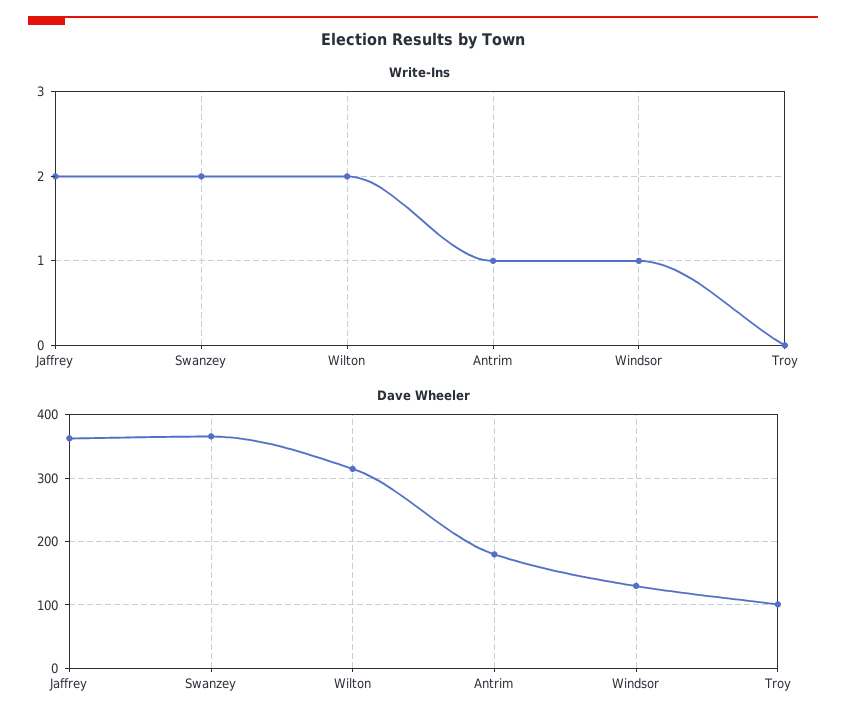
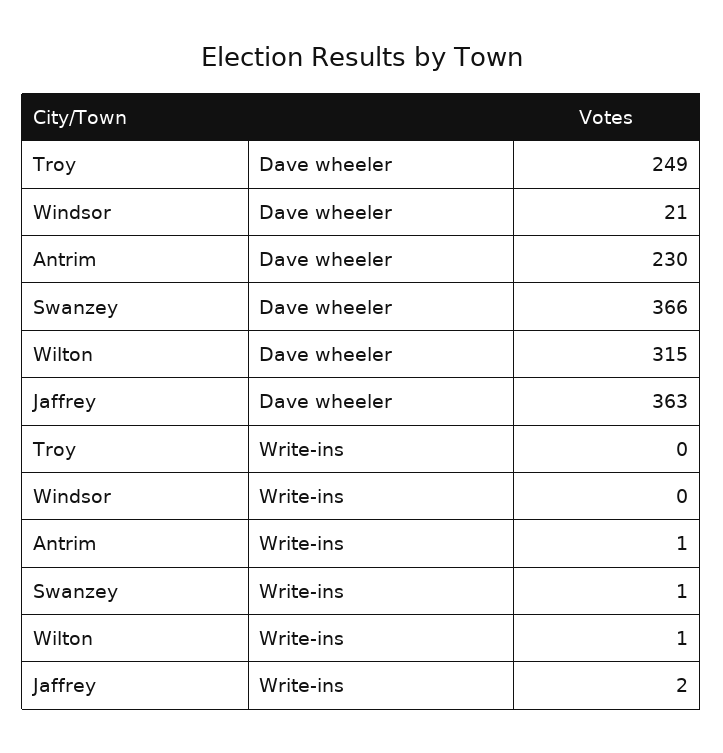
Write-Ins, Swanzey: 2 -> 1
Write-Ins, Wilton: 2 -> 1
Write-Ins, Windsor: 1 -> 0
Dave Wheeler, Antrim: 180 -> 230
Dave Wheeler, Windsor: 130 -> 21
Dave Wheeler, Troy: 100 -> 249

